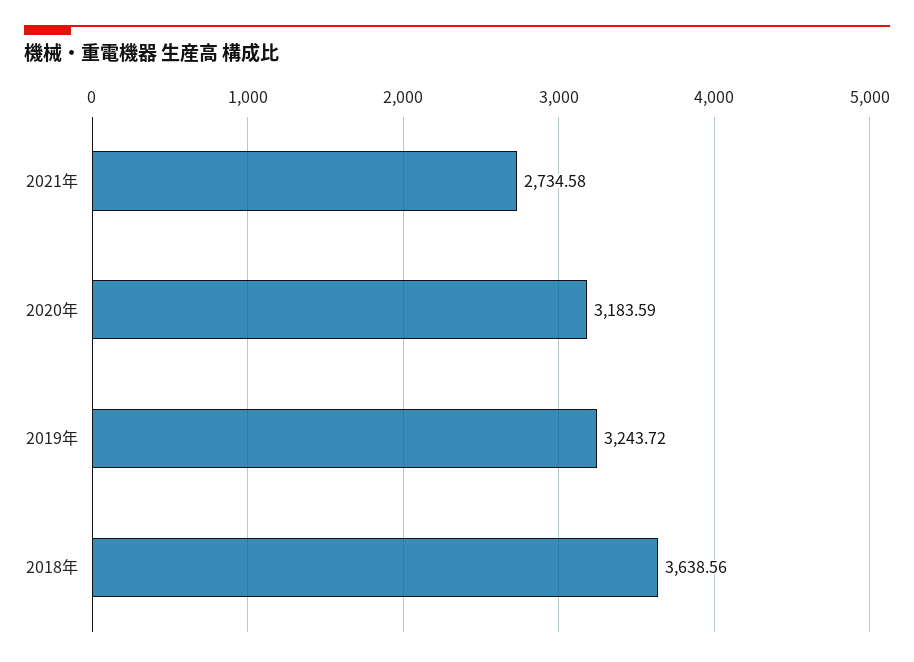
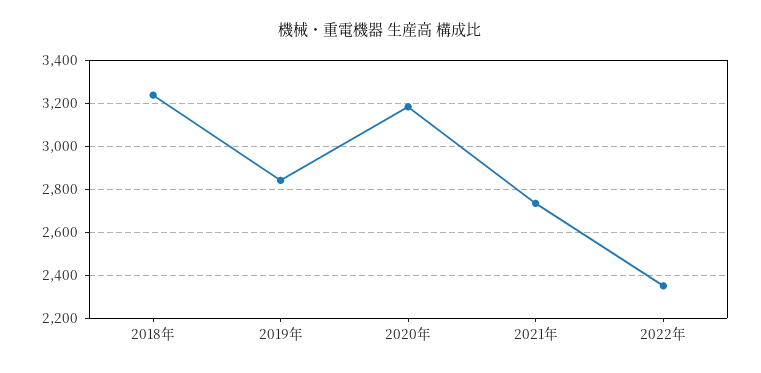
2019年: 3243.72 -> 2850
2018年: 3638.56 -> 3250
2022年: none -> 2350

